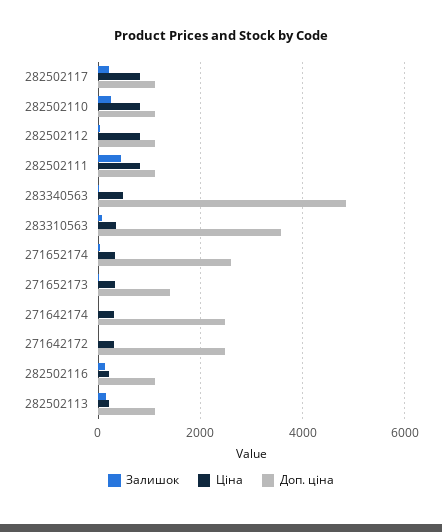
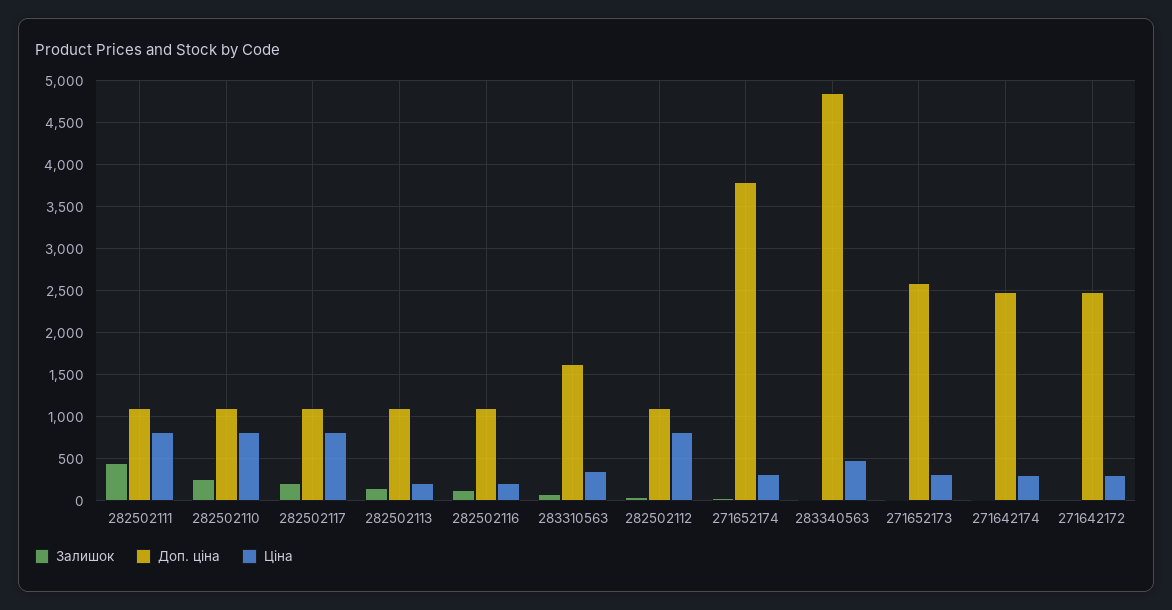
Доп. ціна, 283310563: 3600 -> 1600
Доп. ціна, 271652174: 2600 -> 3800
Доп. ціна, 271652173: 1400 -> 2600

